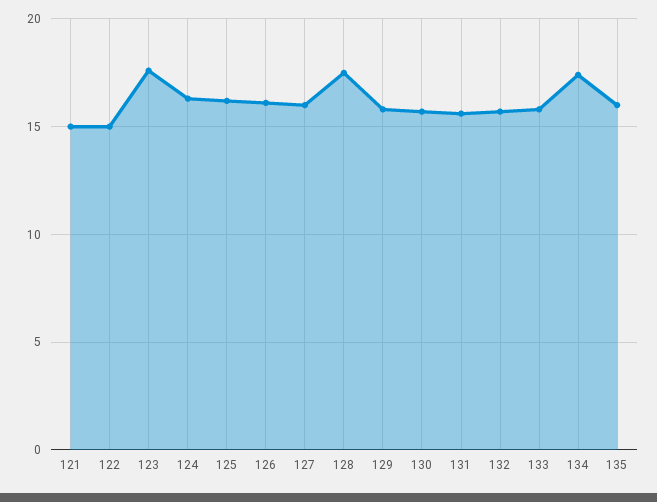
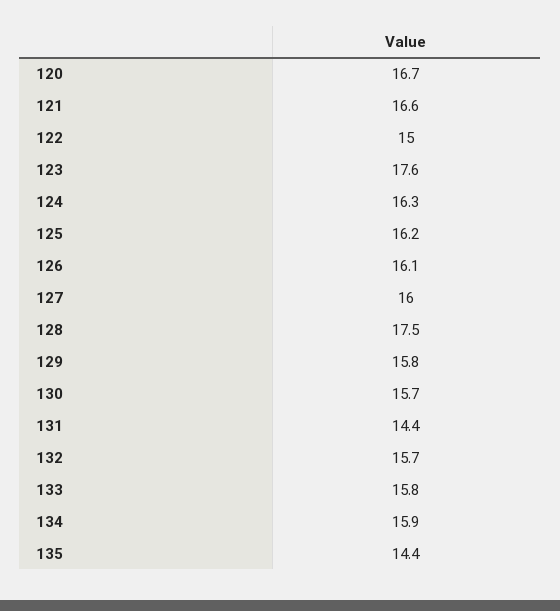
121: 15 -> 16.6
131: 15.5 -> 14.4
134: 17.5 -> 15.9
135: 16 -> 14.4
120: none -> 16.7

